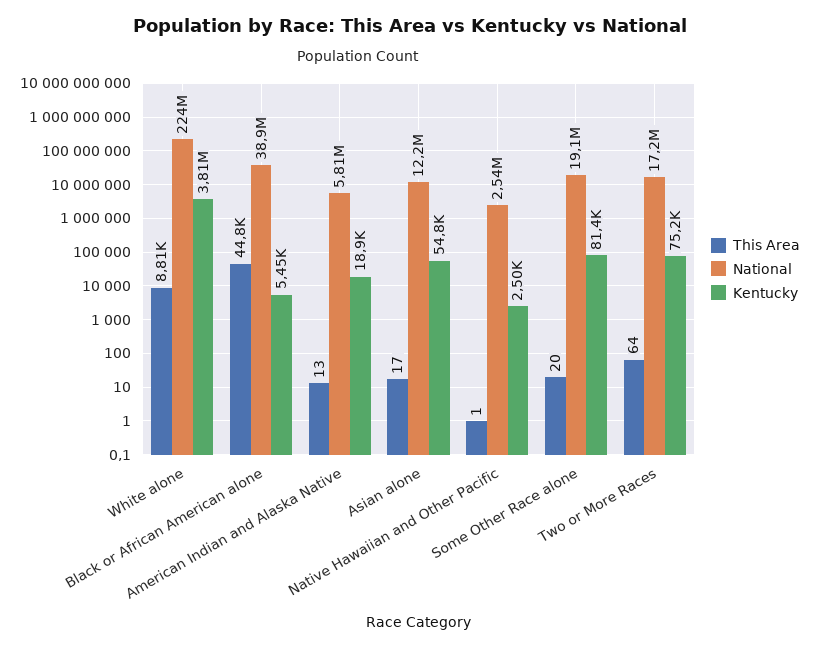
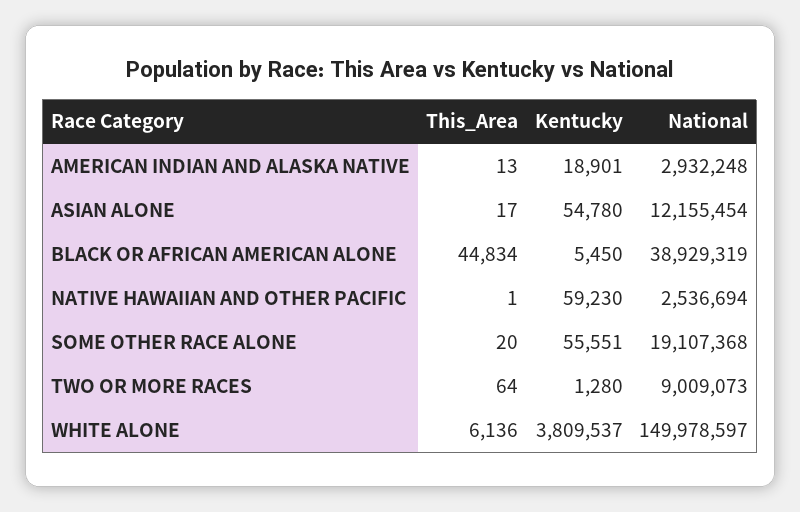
This Area, White alone: 8810 -> 6136
National, White alone: 224000000 -> 149978597
National, American Indian and Alaska Native: 5810000 -> 2932248
Kentucky, Native Hawaiian and Other Pacific: 2500 -> 59230
Kentucky, Some Other Race alone: 81400 -> 55551
National, Two or More Races: 17200000 -> 9009073
Kentucky, Two or More Races: 75200 -> 1280

